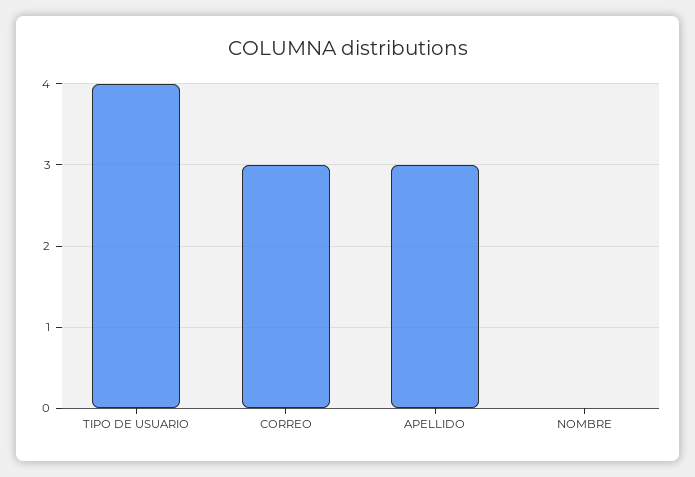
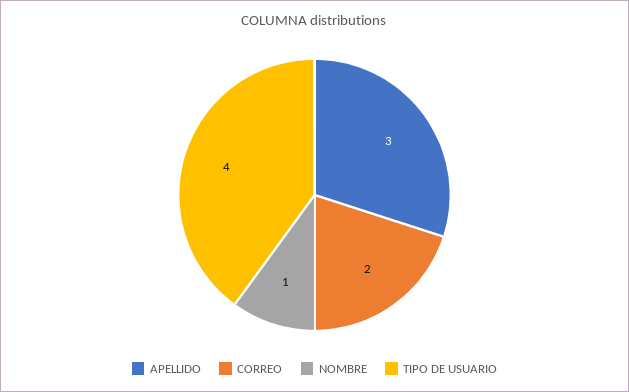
CORREO: 3 -> 2
NOMBRE: 0 -> 1

